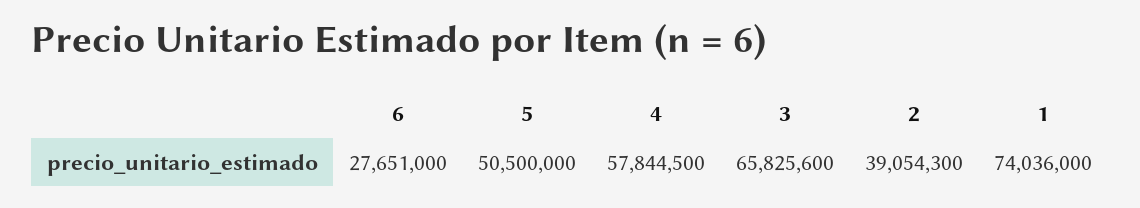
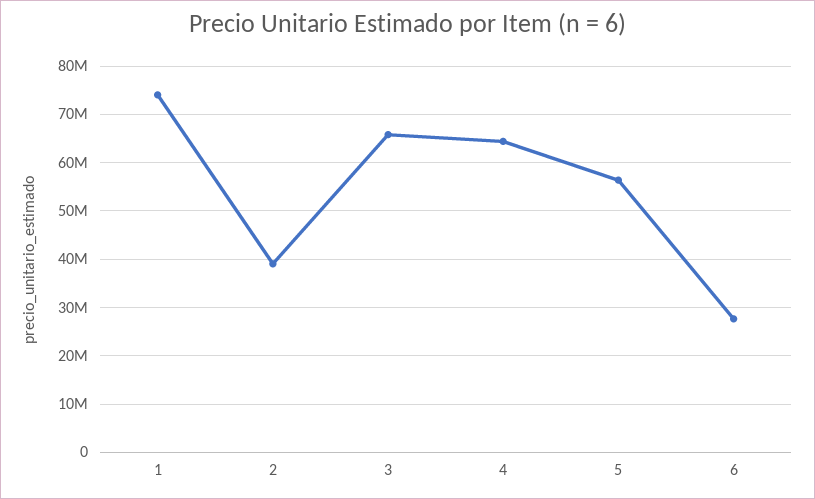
5: 50500000 -> 56000000
4: 57844500 -> 64000000

